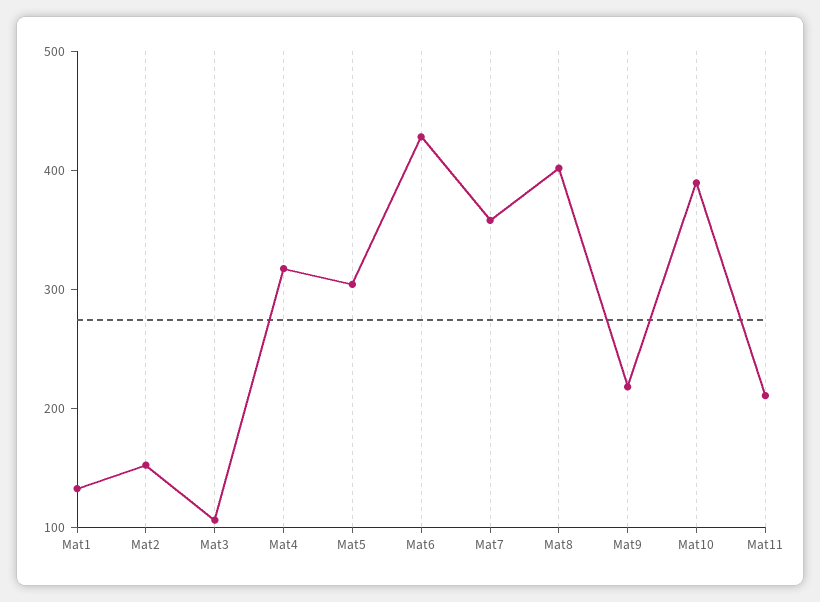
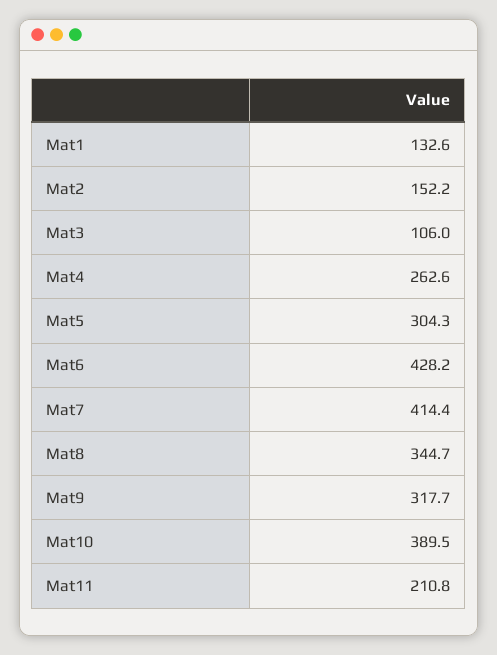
Mat4: 320 -> 262.6
Mat7: 360 -> 414.4
Mat8: 400 -> 344.7
Mat9: 220 -> 317.7

